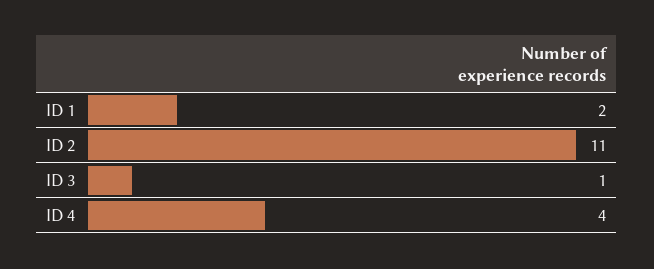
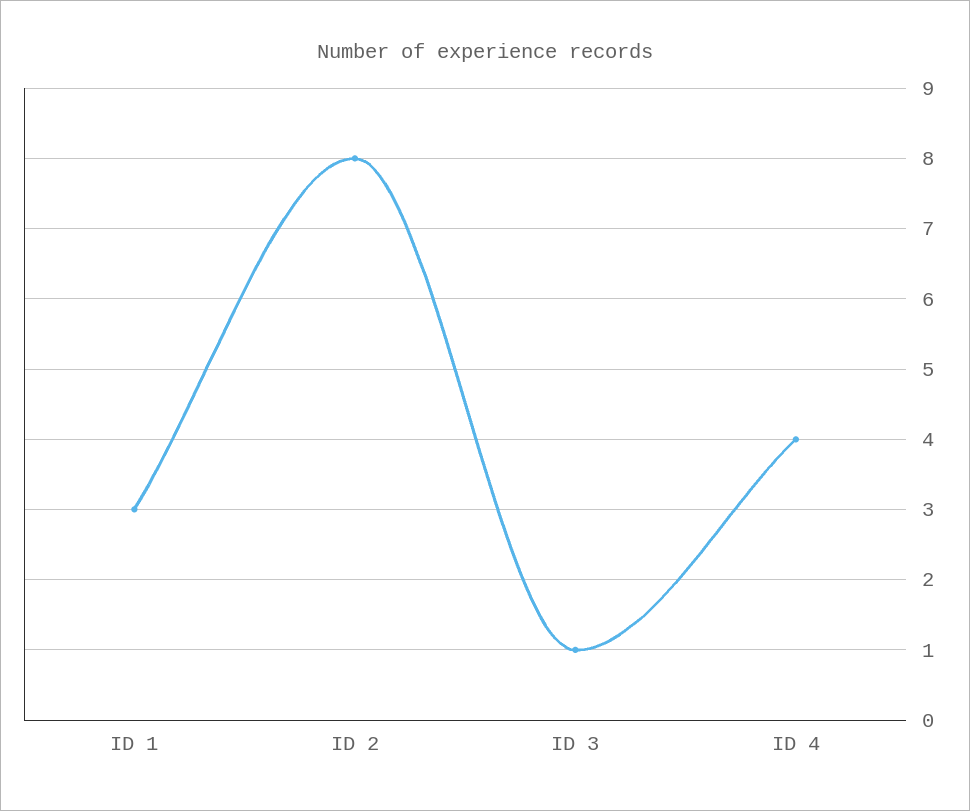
ID 1: 2 -> 3
ID 2: 11 -> 8

